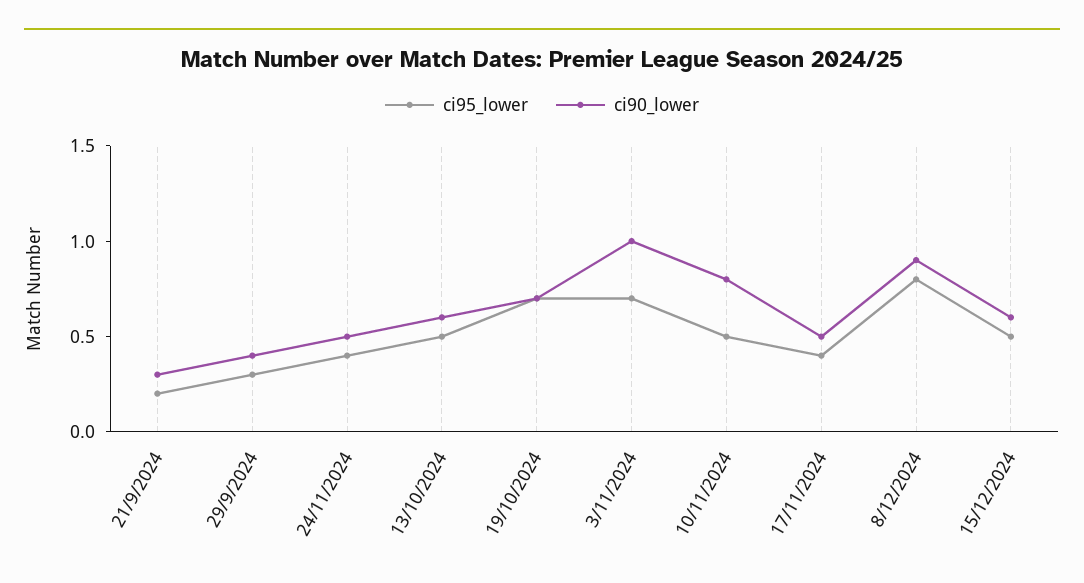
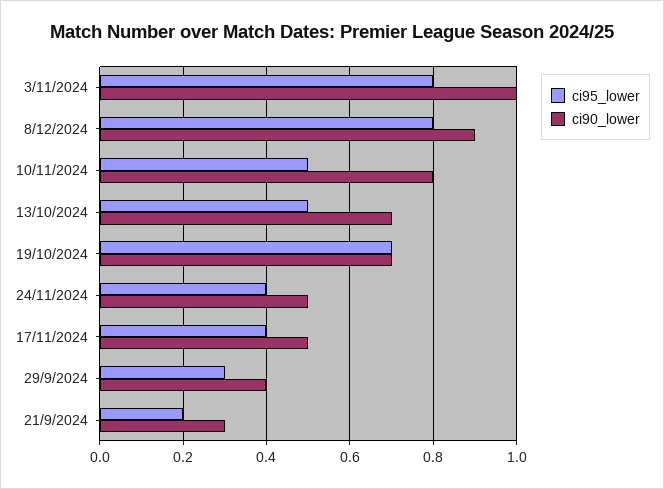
ci90_lower, 13/10/2024: 0.6 -> 0.7
ci95_lower, 3/11/2024: 0.7 -> 0.8
ci95_lower, 15/12/2024: 0.5 -> none
ci90_lower, 15/12/2024: 0.6 -> none

